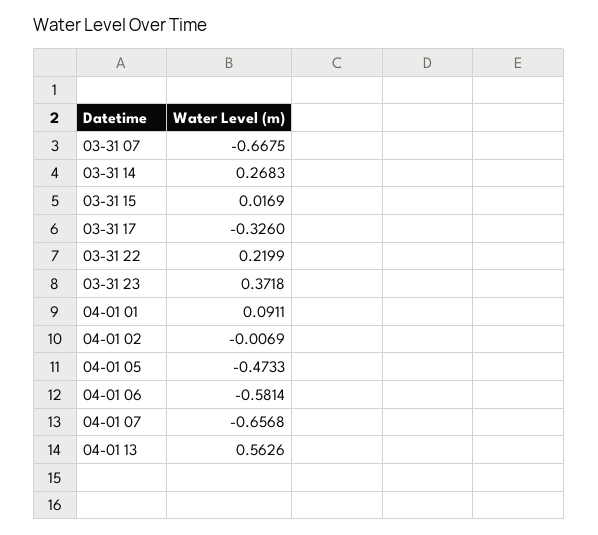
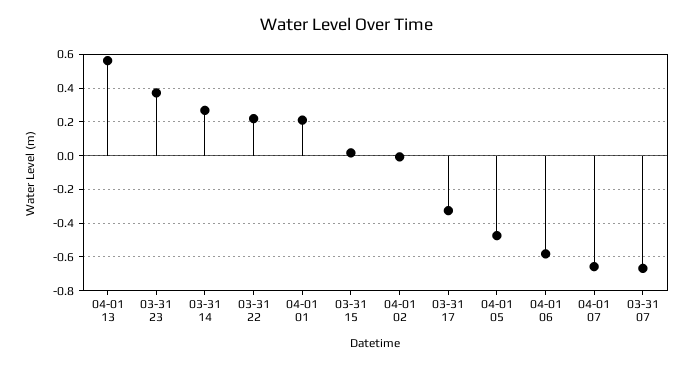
04-01 01: 0.0911 -> 0.2

